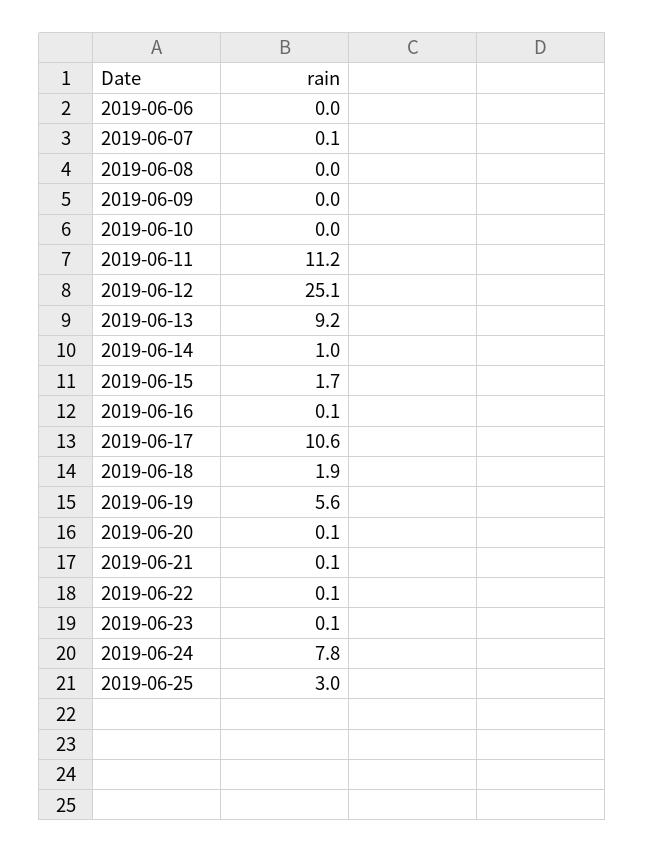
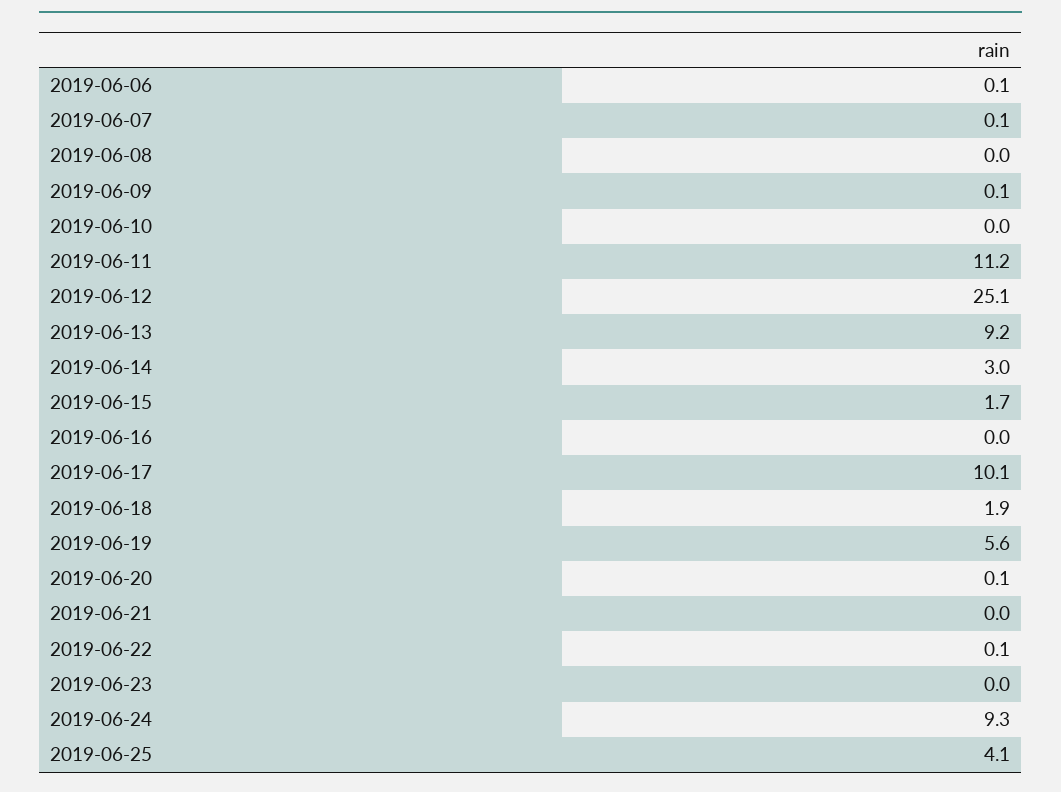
2019-06-06: 0 -> 0.1
2019-06-09: 0 -> 0.1
2019-06-14: 1 -> 3
2019-06-16: 0.1 -> 0
2019-06-17: 10.6 -> 10.1
2019-06-21: 0.1 -> 0
2019-06-23: 0.1 -> 0
2019-06-24: 7.8 -> 9.3
2019-06-25: 3 -> 4.1

